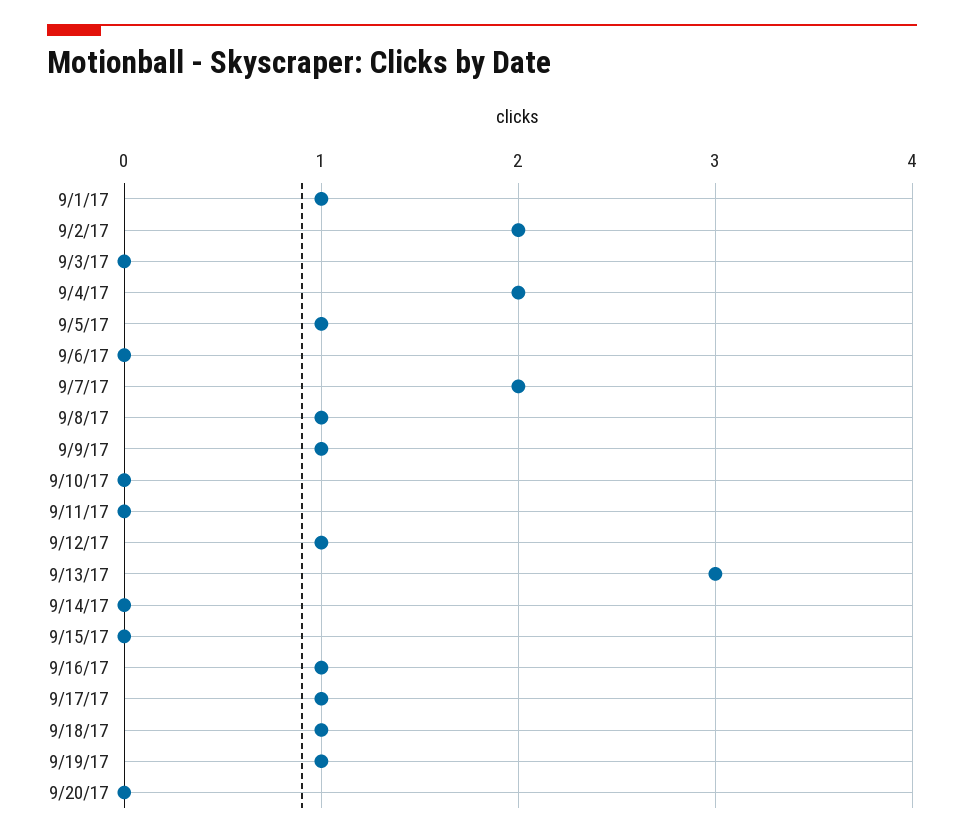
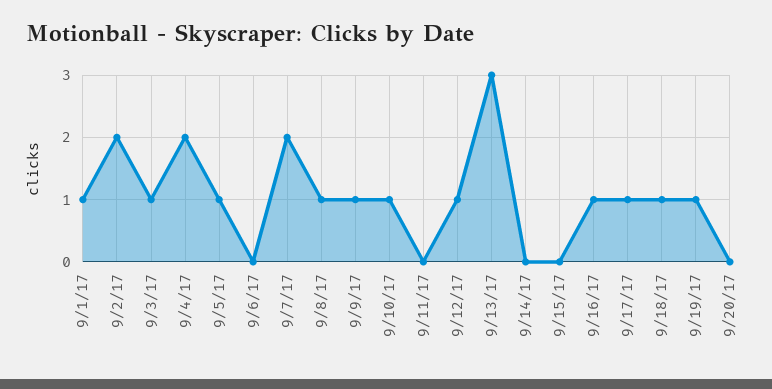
9/3/17: 0 -> 1
9/10/17: 0 -> 1

